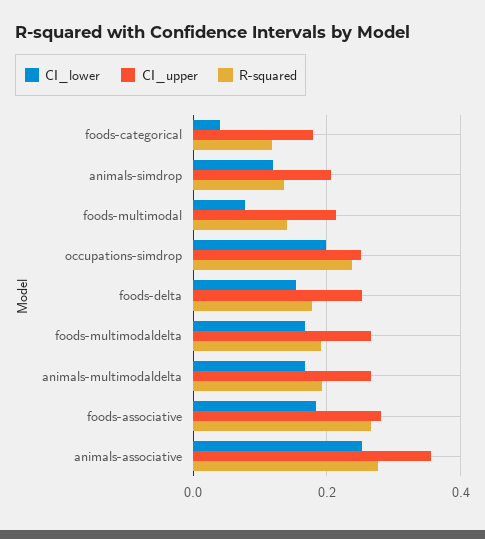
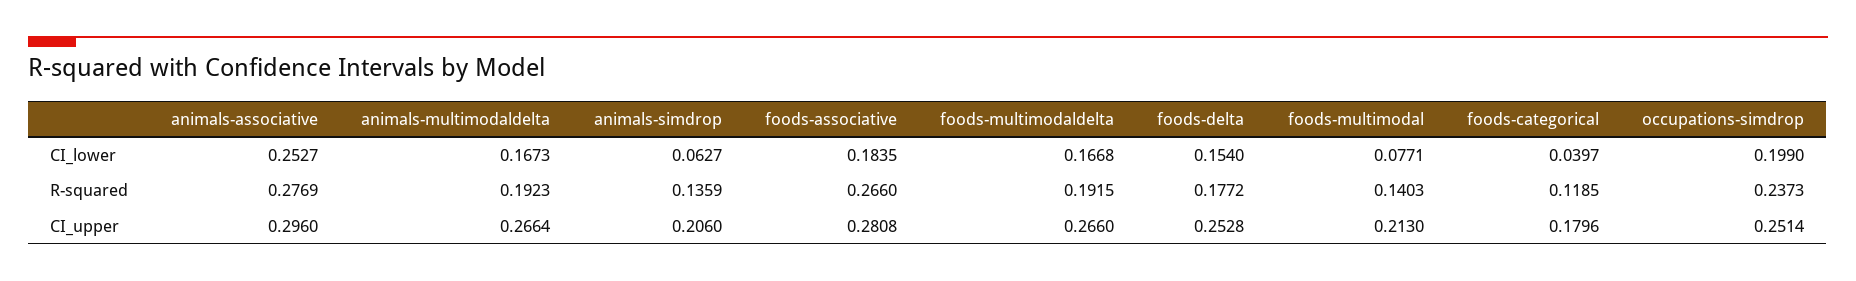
CI_lower, animals-simdrop: 0.12 -> 0.0627
CI_upper, animals-associative: 0.36 -> 0.296

